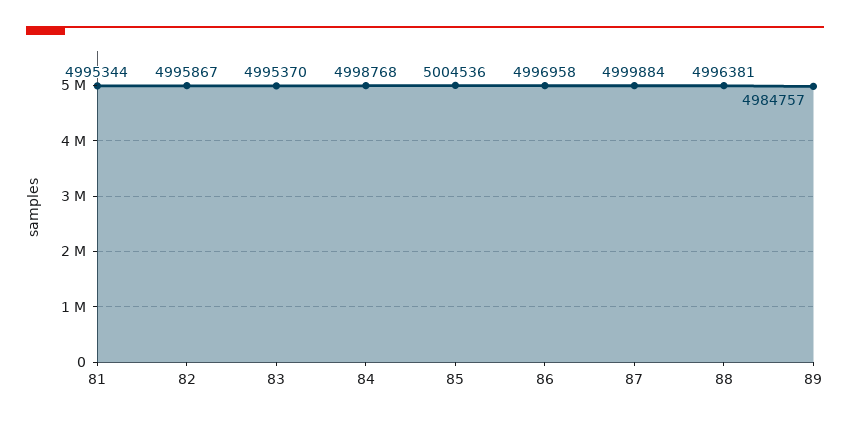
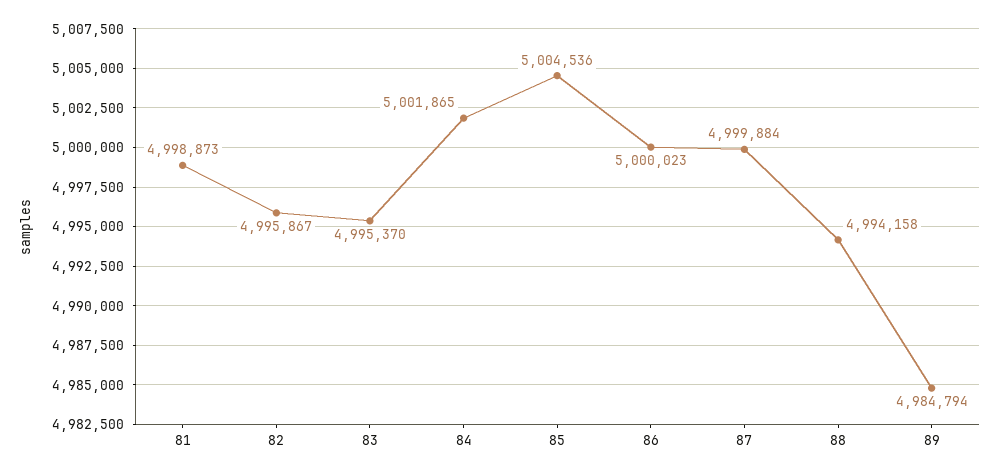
81: 4995344 -> 4998873
84: 4998768 -> 5001865
86: 4996958 -> 5000023
88: 4996381 -> 4994158
89: 4984757 -> 4984794

